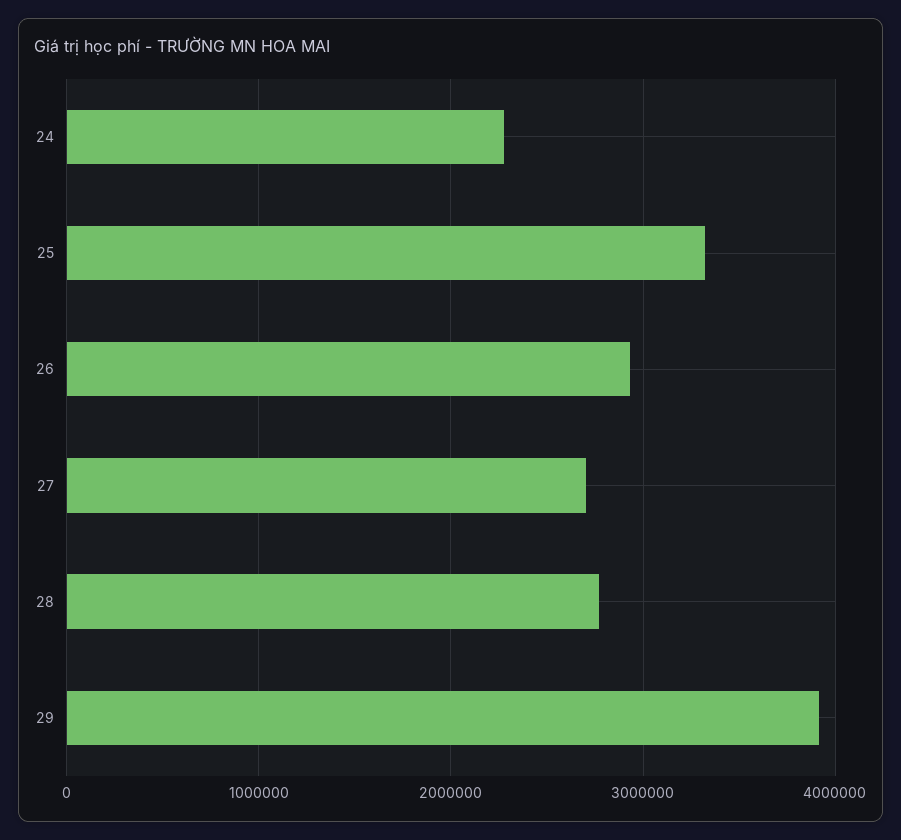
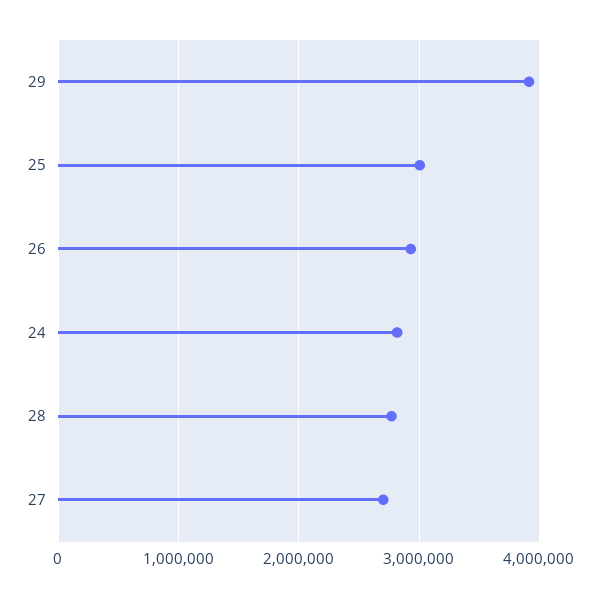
24: 2300000 -> 2800000
25: 3300000 -> 3000000

